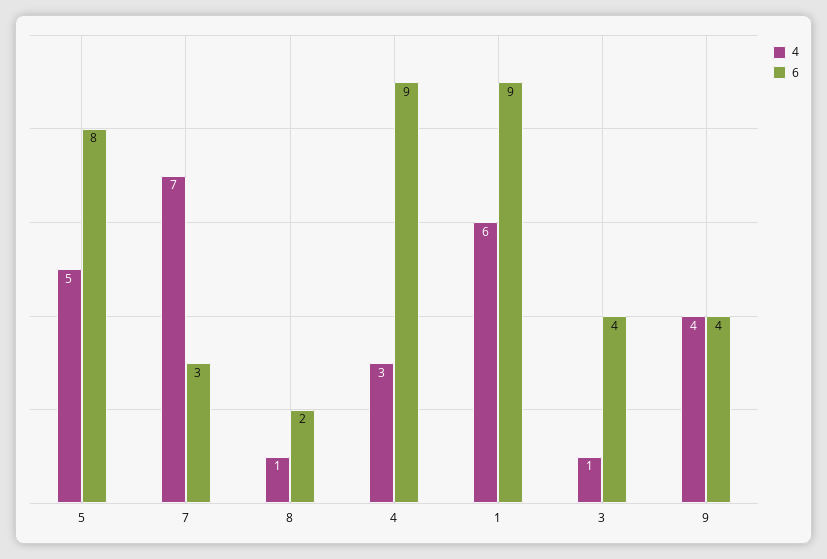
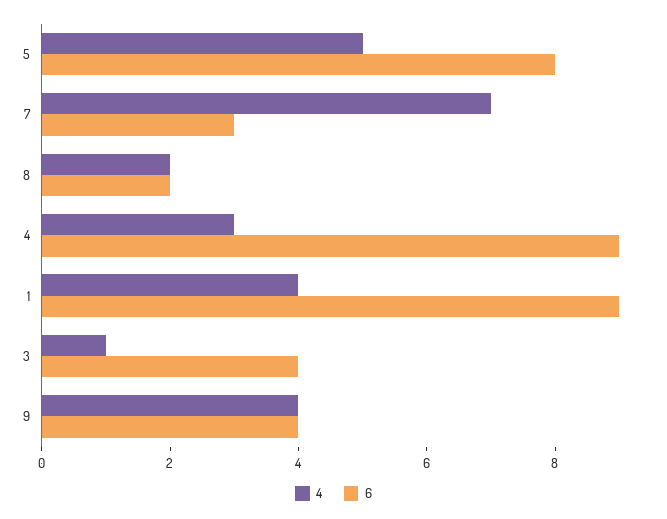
4, 8: 1 -> 2
4, 1: 6 -> 4

